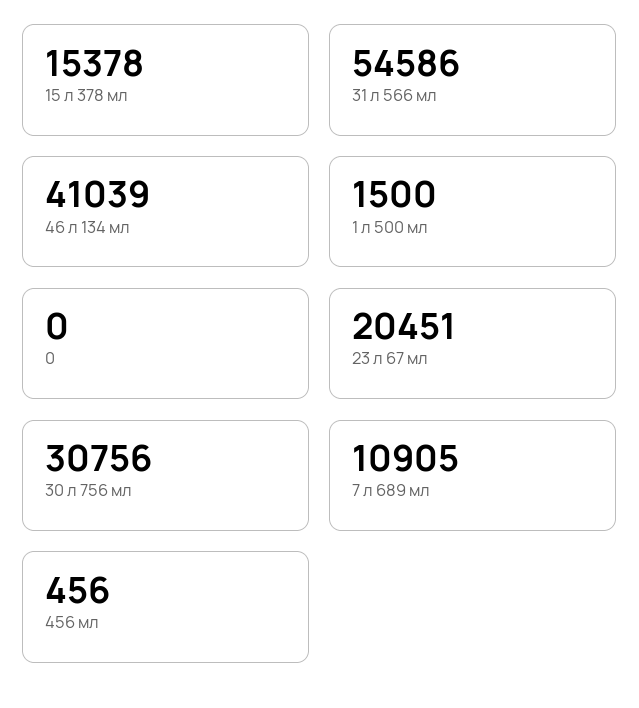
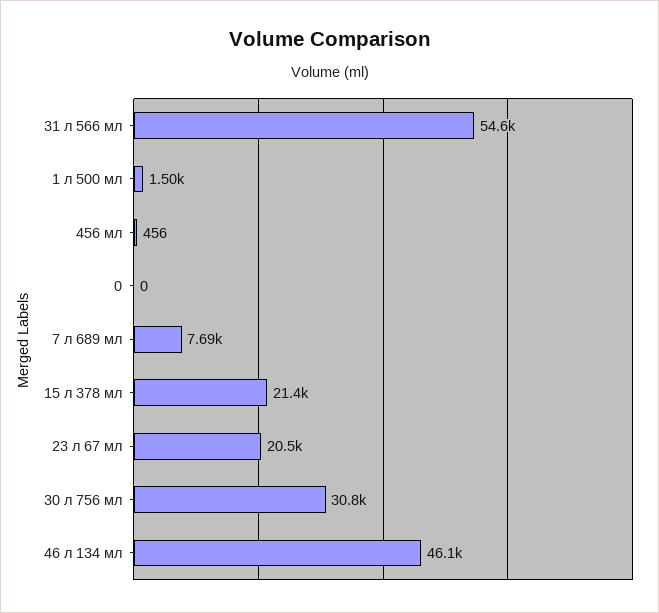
15 л 378 мл: 15378 -> 21400
46 л 134 мл: 41039 -> 46100
7 л 689 мл: 10905 -> 7690

